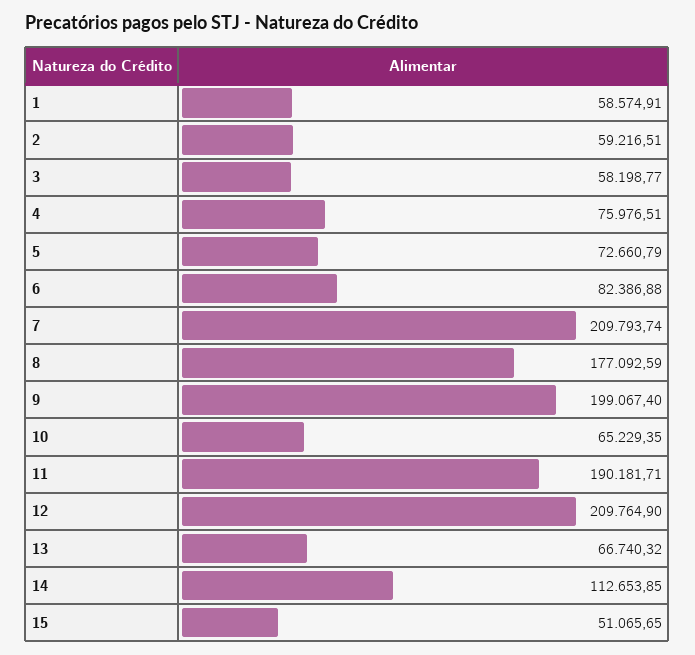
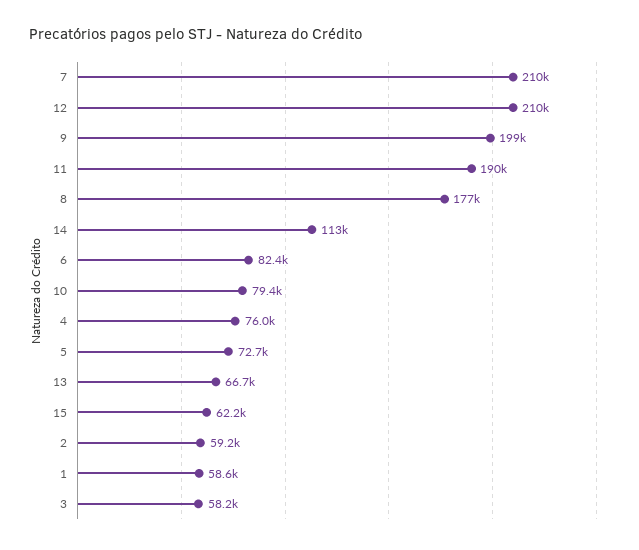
10: 65229.35 -> 79400
15: 51065.65 -> 62200

